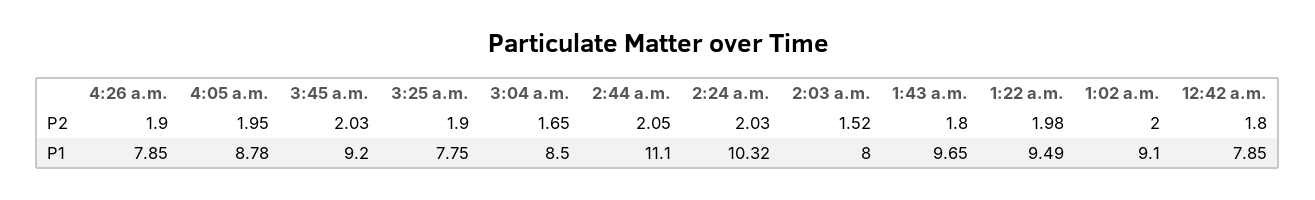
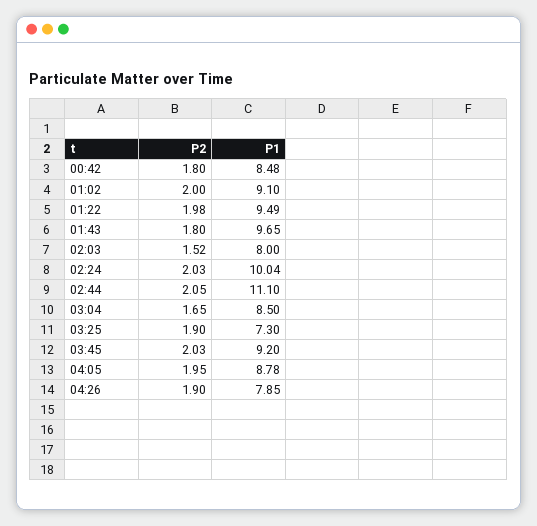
3:25 a.m., P1: 7.75 -> 7.3
2:24 a.m., P1: 10.32 -> 10.04
12:42 a.m., P1: 7.85 -> 8.48

